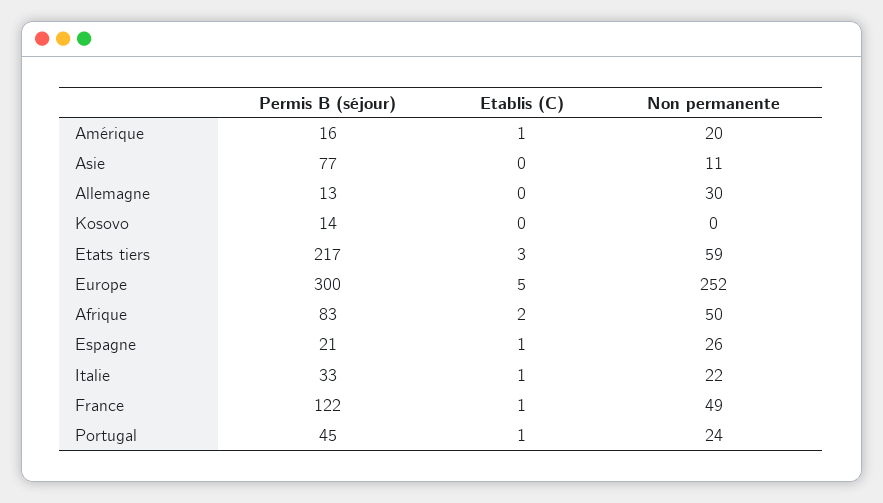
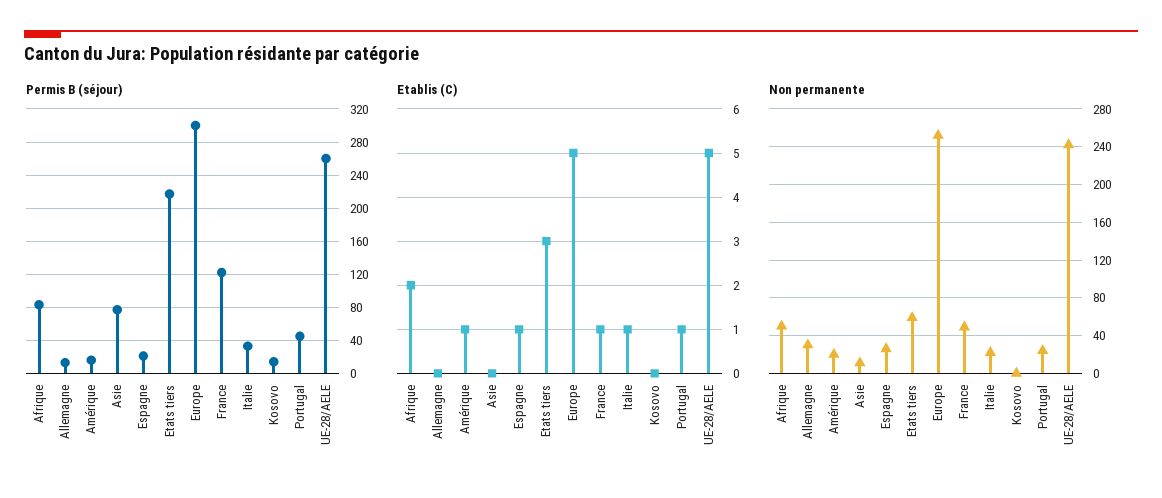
Permis B (séjour), UE-28/AELE: none -> 260
Etablis (C), UE-28/AELE: none -> 5
Non permanente, UE-28/AELE: none -> 240

